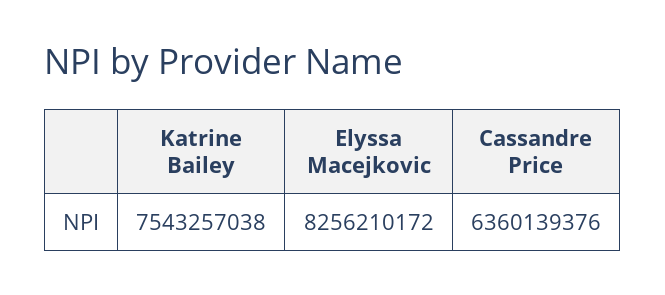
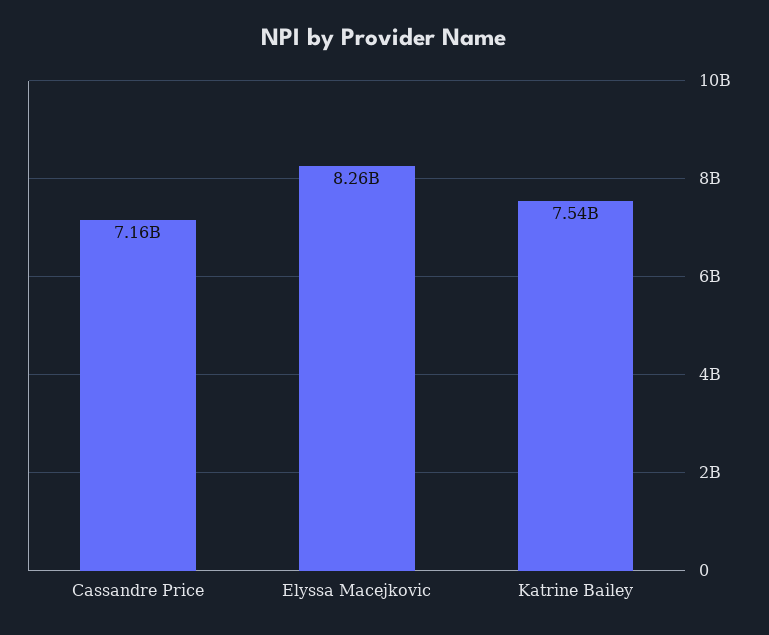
Cassandre Price: 6360139376 -> 7160000000

